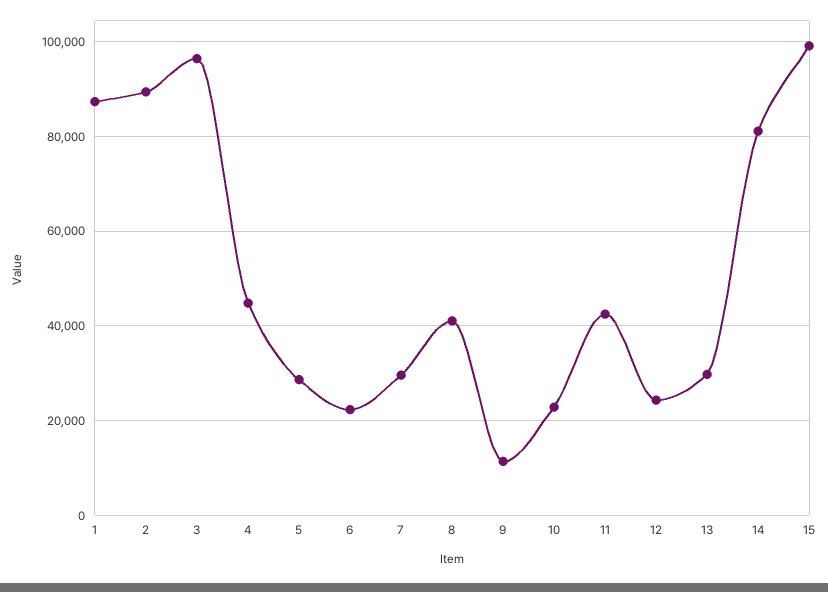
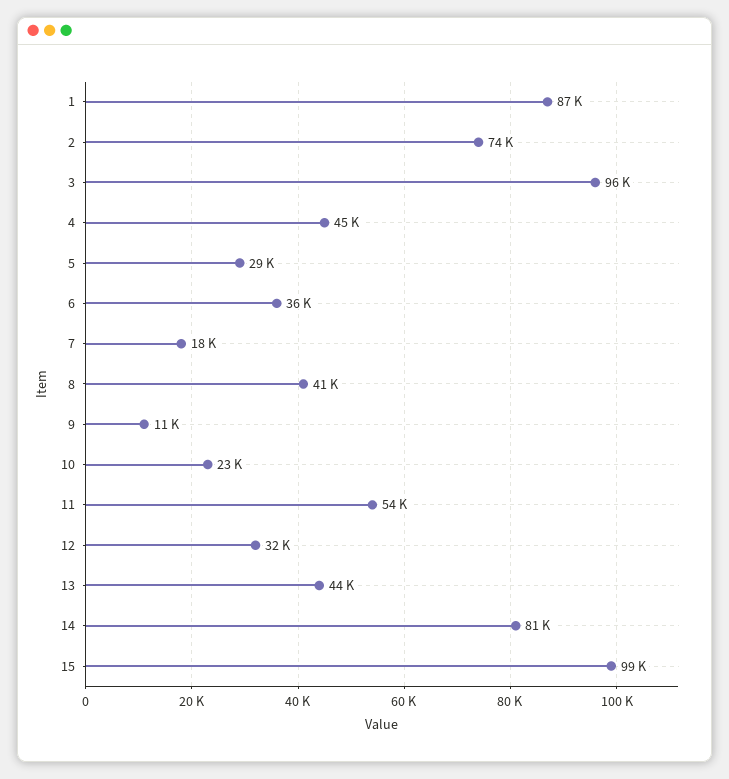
2: 90000 -> 74000
6: 22000 -> 36000
7: 30000 -> 18000
11: 42000 -> 54000
12: 24000 -> 32000
13: 30000 -> 44000

